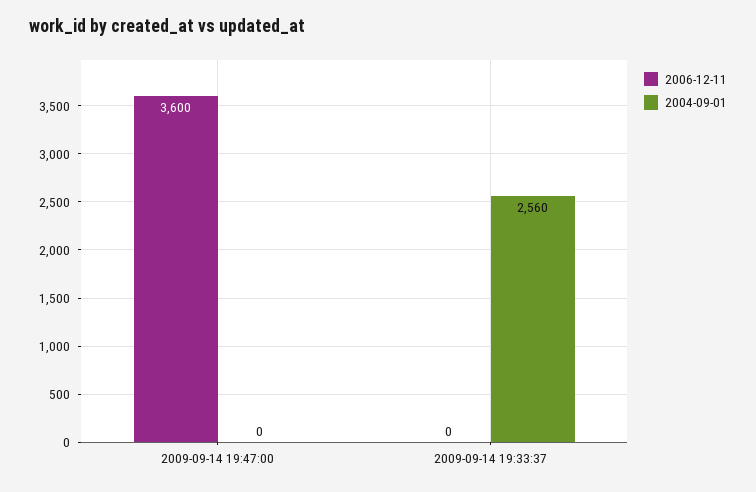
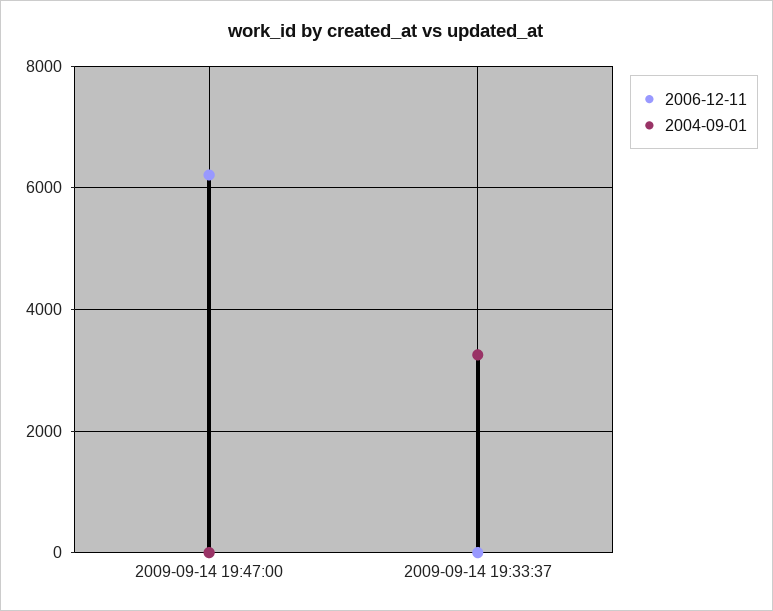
2006-12-11, 2009-09-14 19:47:00: 3600 -> 6200
2004-09-01, 2009-09-14 19:33:37: 2560 -> 3200

